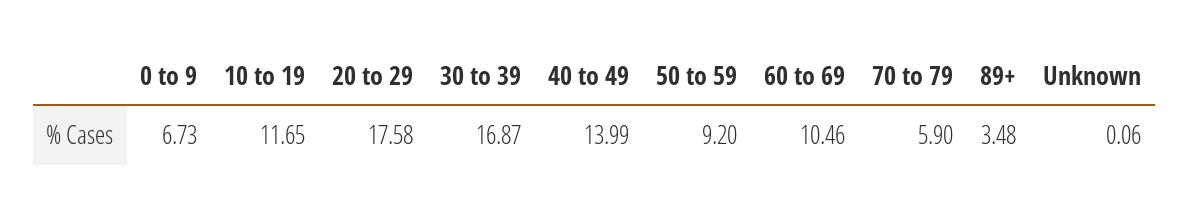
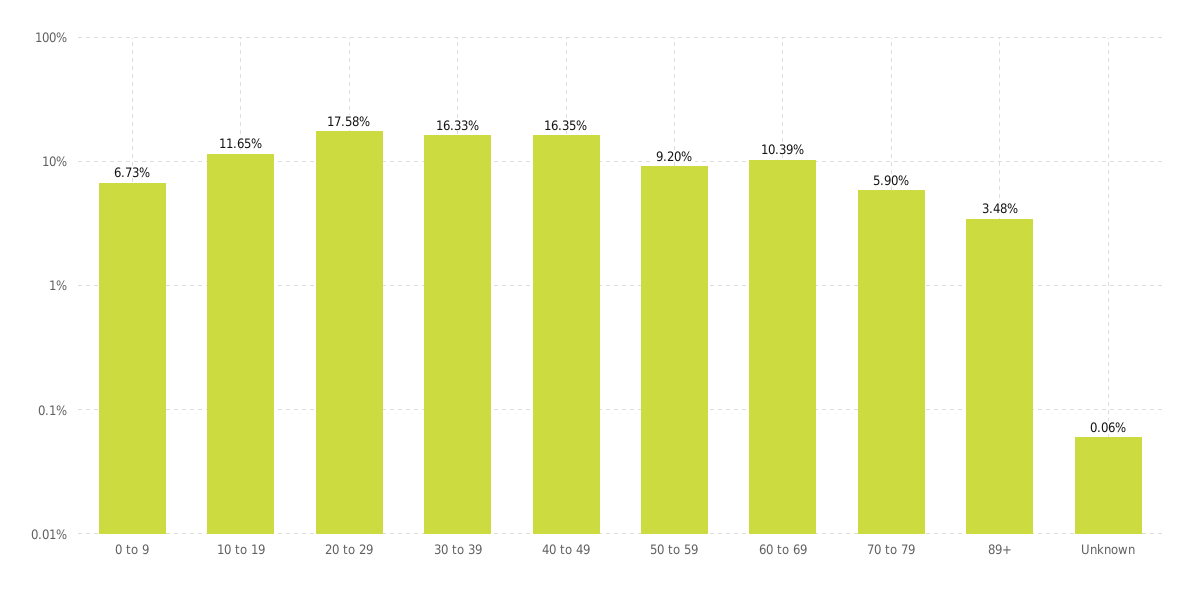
30 to 39: 16.87 -> 16.33
40 to 49: 13.99 -> 16.35
60 to 69: 10.46 -> 10.39

